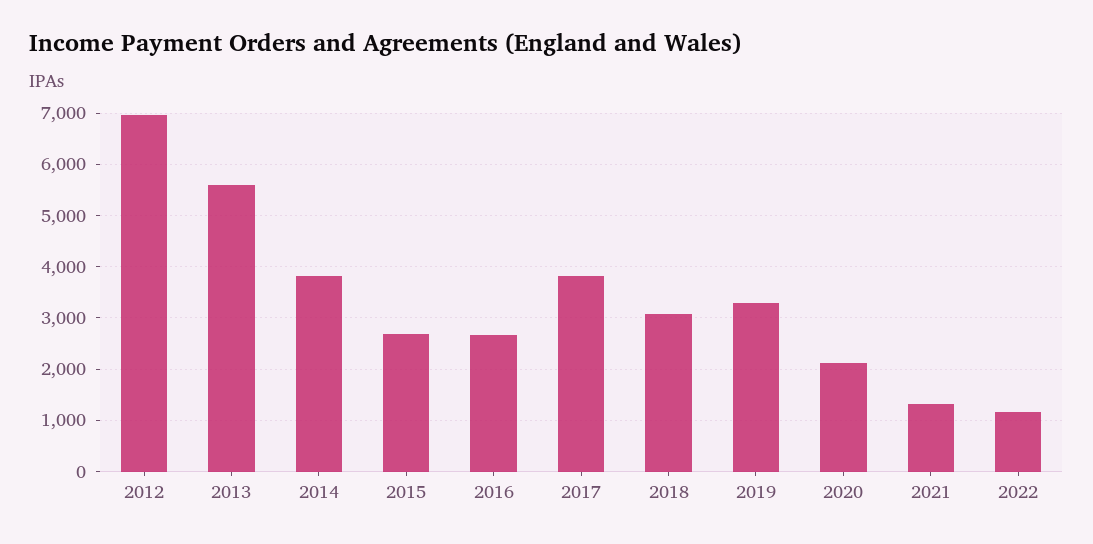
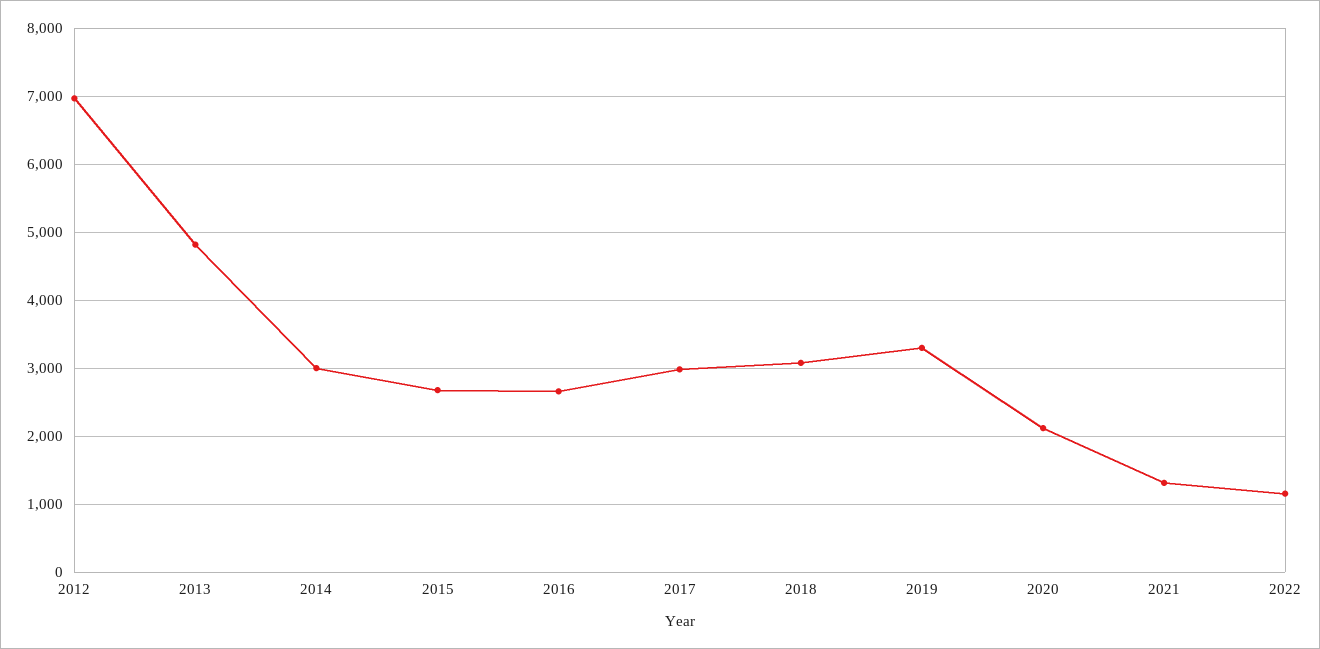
2013: 5600 -> 4800
2014: 3800 -> 3000
2017: 3800 -> 3000

